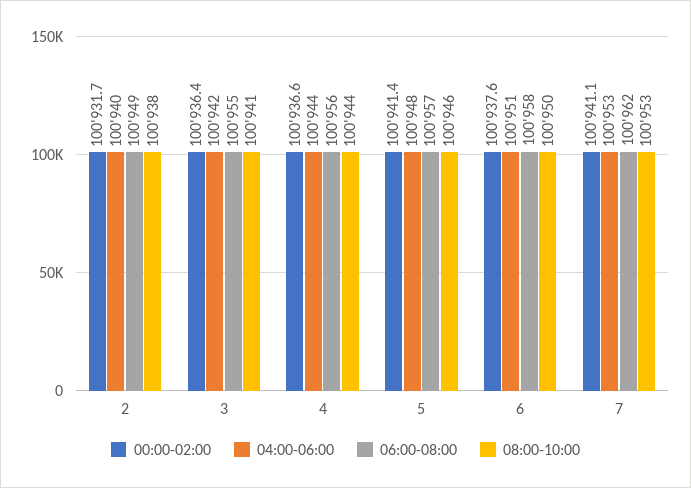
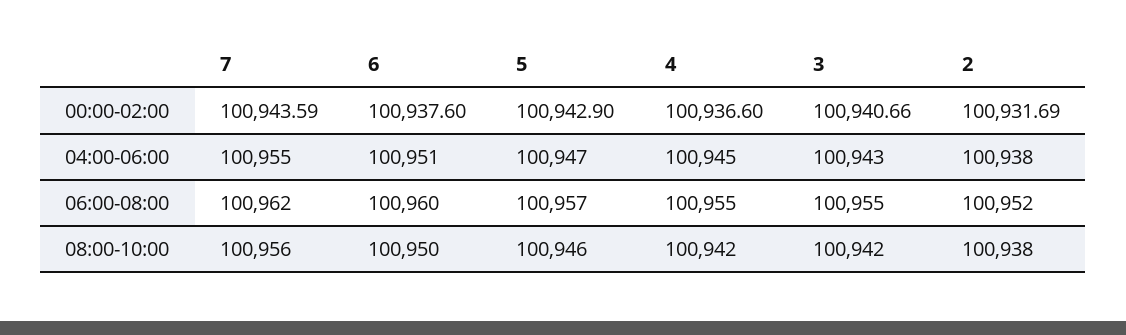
04:00-06:00, 2: 100940 -> 100938
06:00-08:00, 2: 100949 -> 100952
00:00-02:00, 3: 100936.4 -> 100940.66
04:00-06:00, 3: 100942 -> 100943
08:00-10:00, 3: 100941 -> 100942
04:00-06:00, 4: 100944 -> 100945
06:00-08:00, 4: 100956 -> 100955
08:00-10:00, 4: 100944 -> 100942
00:00-02:00, 5: 100941.4 -> 100942.9
04:00-06:00, 5: 100948 -> 100947
06:00-08:00, 6: 100958 -> 100960
00:00-02:00, 7: 100941.1 -> 100943.59
04:00-06:00, 7: 100953 -> 100955
08:00-10:00, 7: 100953 -> 100956

